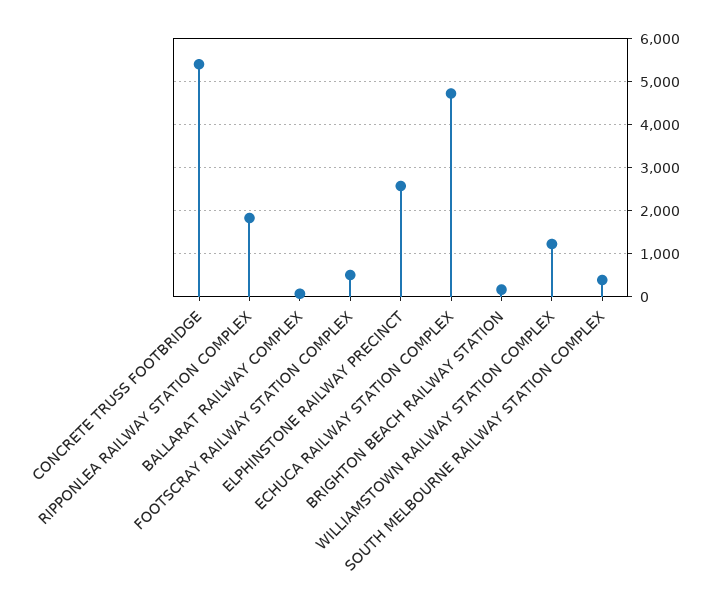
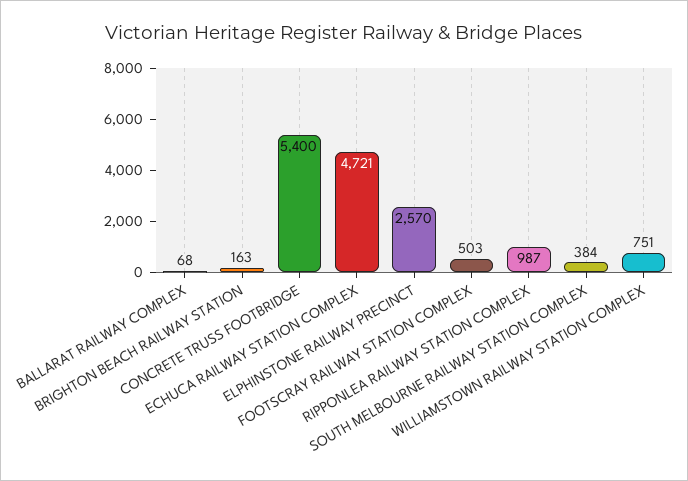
RIPPONLEA RAILWAY STATION COMPLEX: 1800 -> 987
WILLIAMSTOWN RAILWAY STATION COMPLEX: 1200 -> 751

